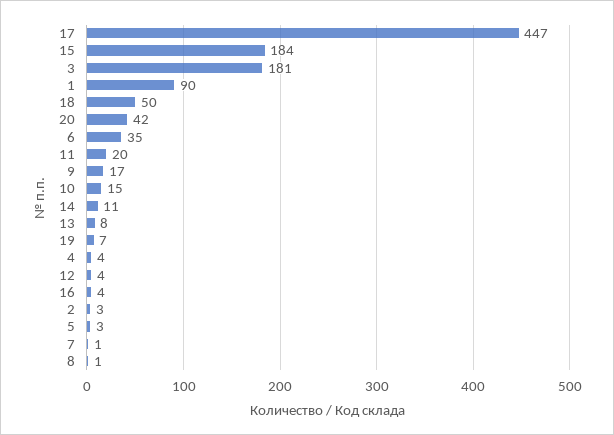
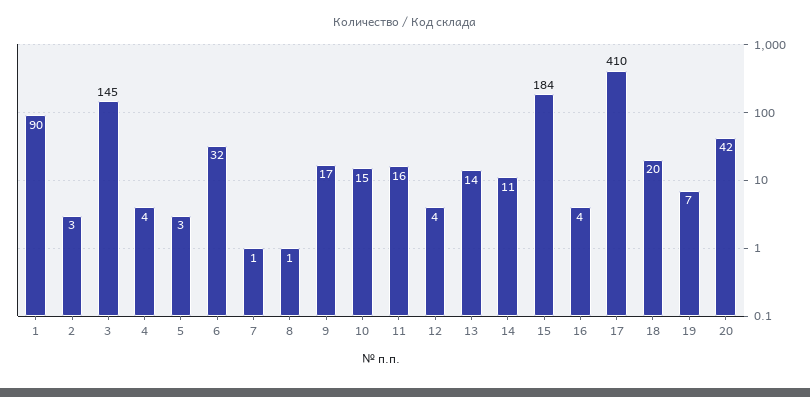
17: 447 -> 410
3: 181 -> 145
18: 50 -> 20
6: 35 -> 32
11: 20 -> 16
13: 8 -> 14

